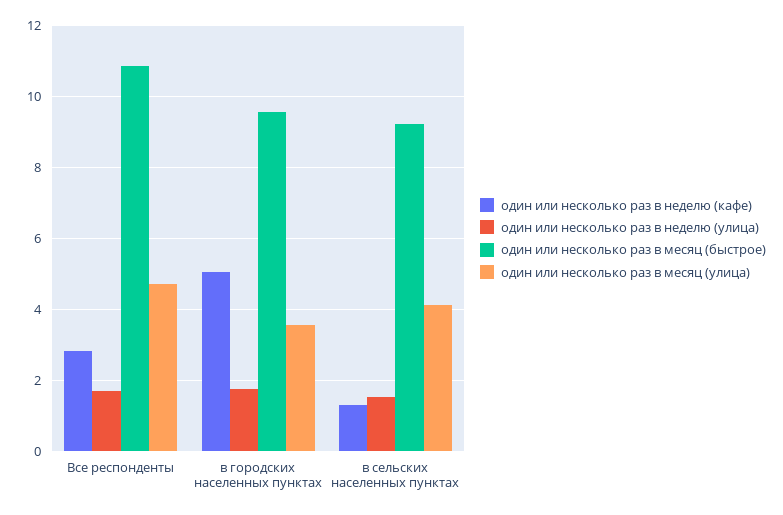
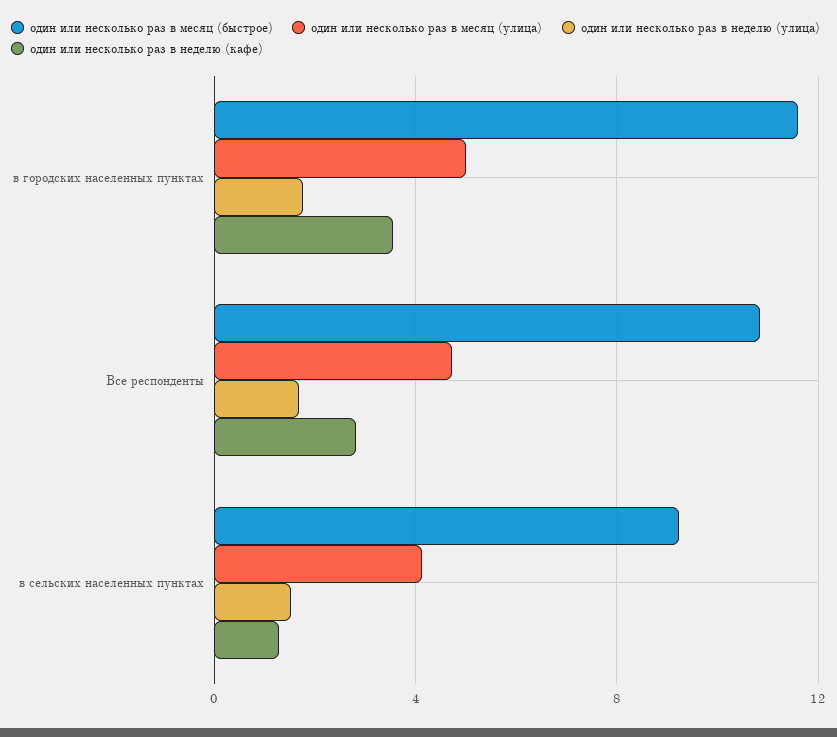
один или несколько раз в неделю (кафе), в городских населенных пунктах: 5 -> 3.5
один или несколько раз в месяц (быстрое), в городских населенных пунктах: 9.6 -> 11.5
один или несколько раз в месяц (улица), в городских населенных пунктах: 3.6 -> 5

